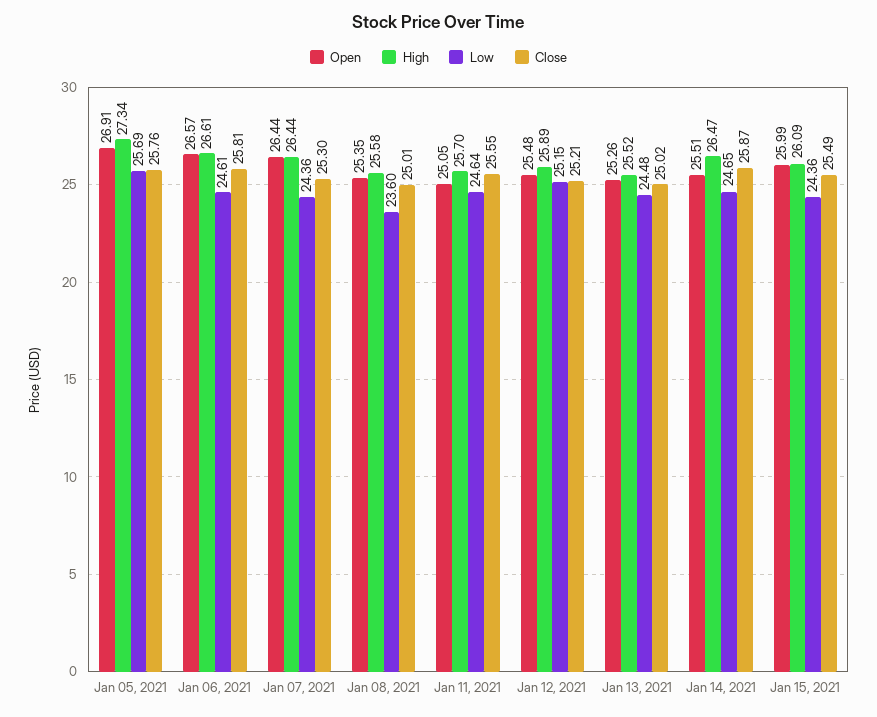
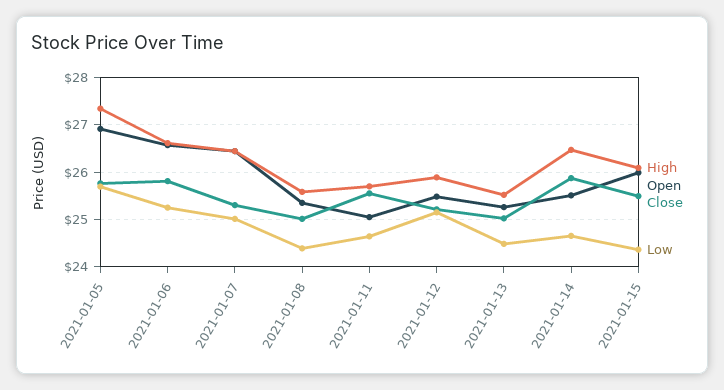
Low, Jan 06, 2021: 24.61 -> 25.2
Low, Jan 07, 2021: 24.36 -> 25
Low, Jan 08, 2021: 23.6 -> 24.4

